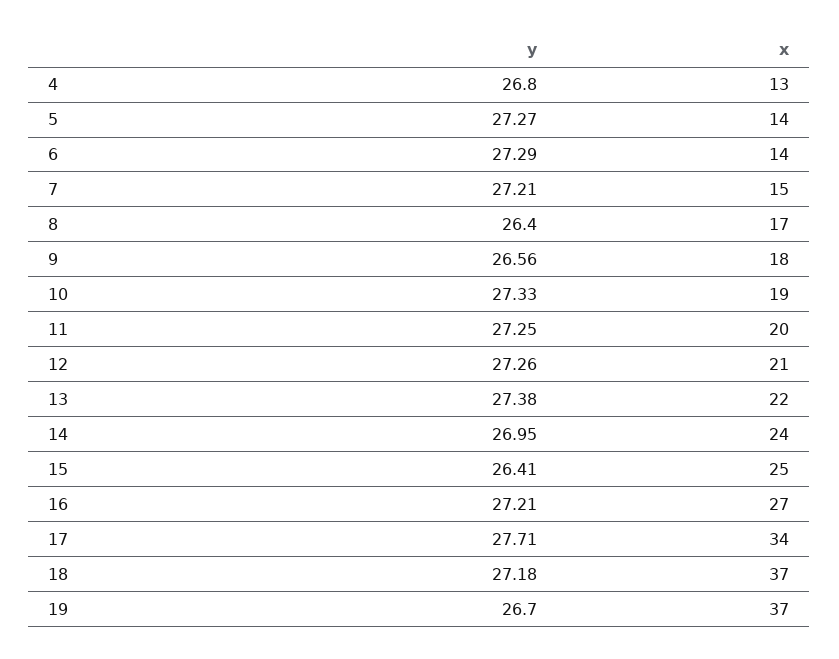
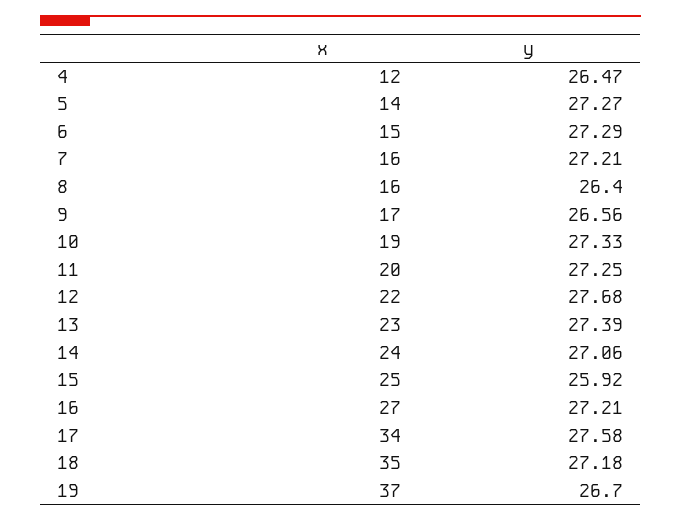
y, 4: 26.8 -> 26.47
x, 4: 13 -> 12
x, 6: 14 -> 15
x, 7: 15 -> 16
x, 8: 17 -> 16
x, 9: 18 -> 17
y, 12: 27.26 -> 27.68
x, 12: 21 -> 22
y, 13: 27.38 -> 27.39
x, 13: 22 -> 23
y, 14: 26.95 -> 27.06
y, 15: 26.41 -> 25.92
y, 17: 27.71 -> 27.58
x, 18: 37 -> 35

